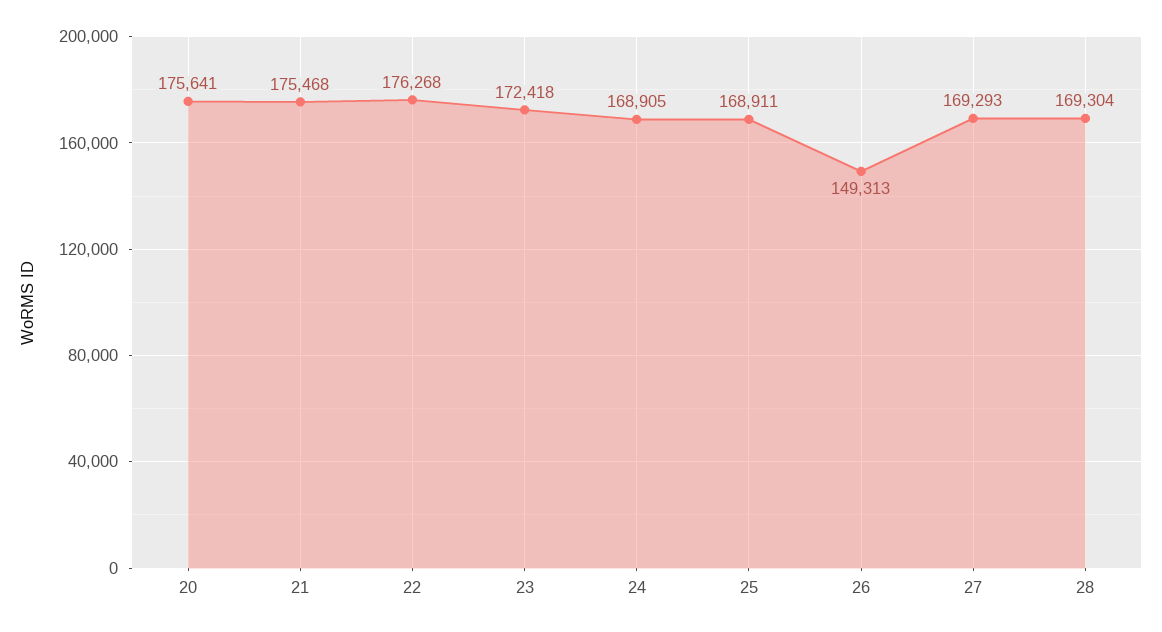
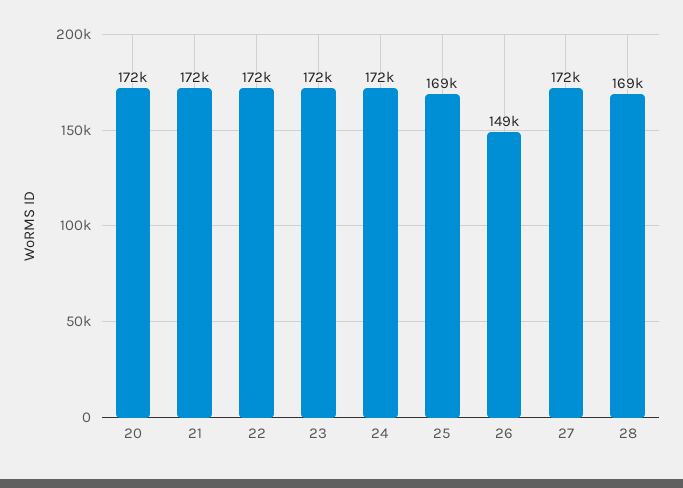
20: 175641 -> 172000
21: 175468 -> 172000
22: 176268 -> 172000
24: 168905 -> 172000
27: 169293 -> 172000

